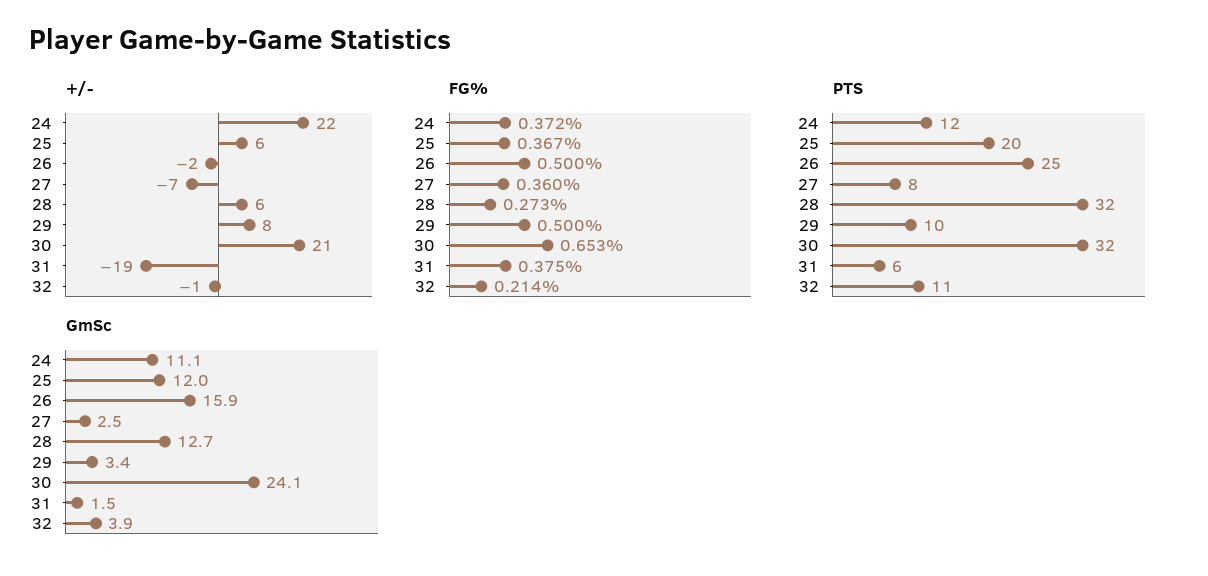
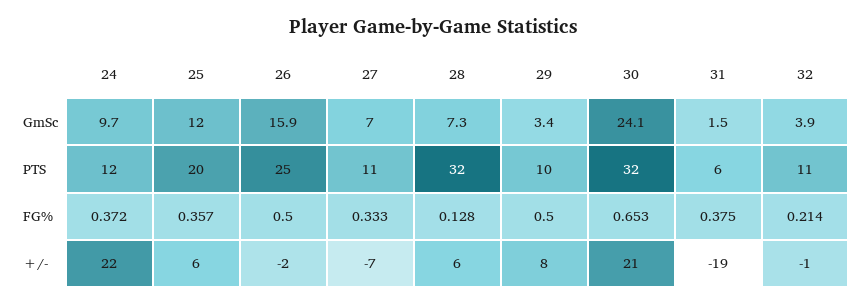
FG%, 25: 0.367 -> 0.357
FG%, 27: 0.36 -> 0.333
FG%, 28: 0.273 -> 0.128
PTS, 27: 8 -> 11
GmSc, 24: 11.1 -> 9.7
GmSc, 27: 2.5 -> 7
GmSc, 28: 12.7 -> 7.3

